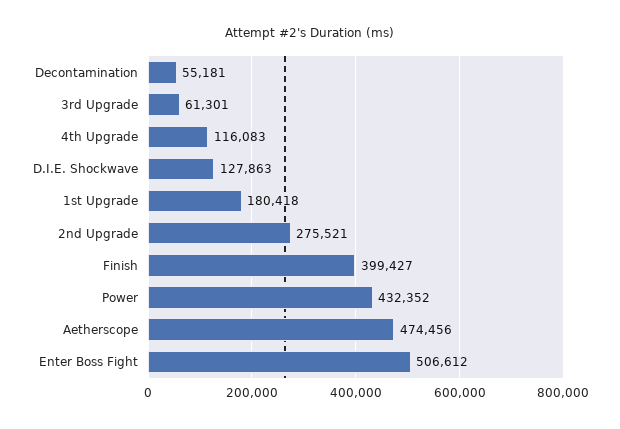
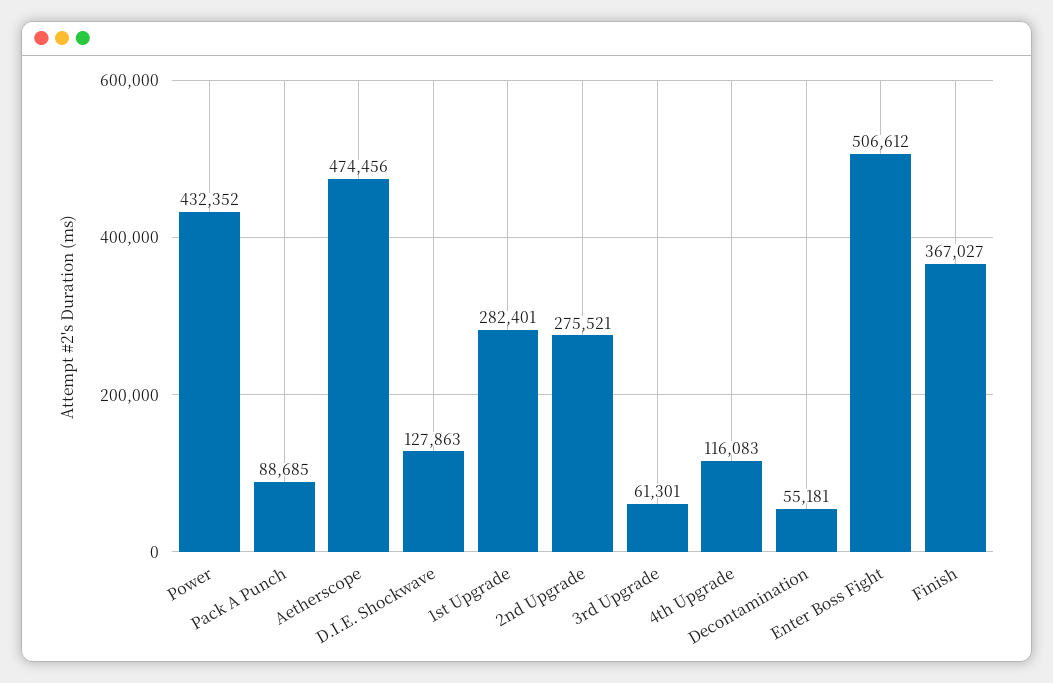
1st Upgrade: 180418 -> 282401
Finish: 399427 -> 367027
Pack A Punch: none -> 88685

